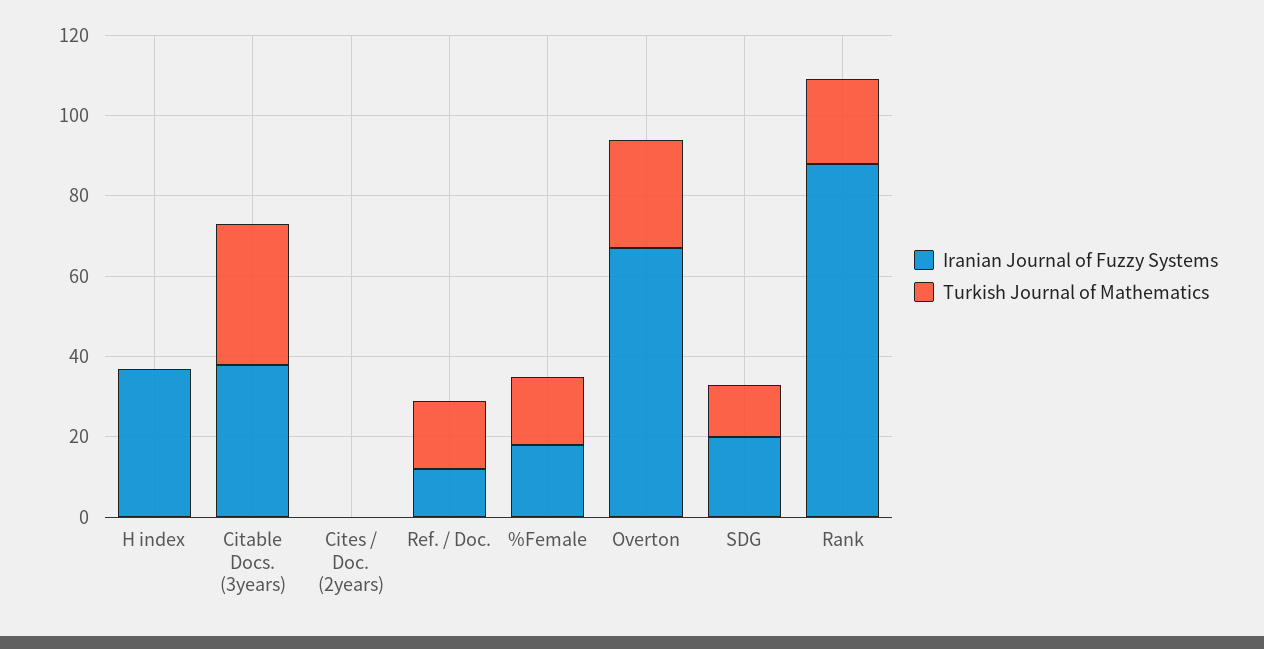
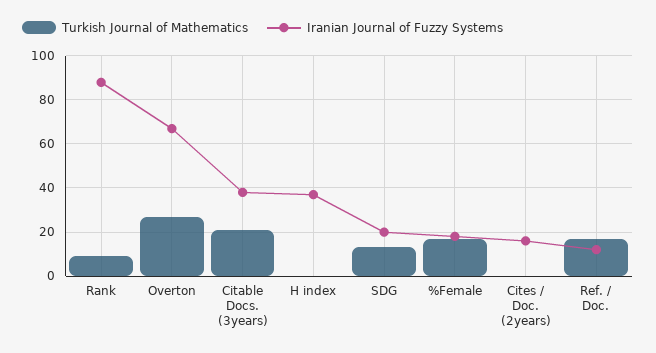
Turkish Journal of Mathematics, Citable Docs. (3years): 35 -> 20
Iranian Journal of Fuzzy Systems, Cites / Doc. (2years): 0 -> 15
Turkish Journal of Mathematics, Rank: 20 -> 10

